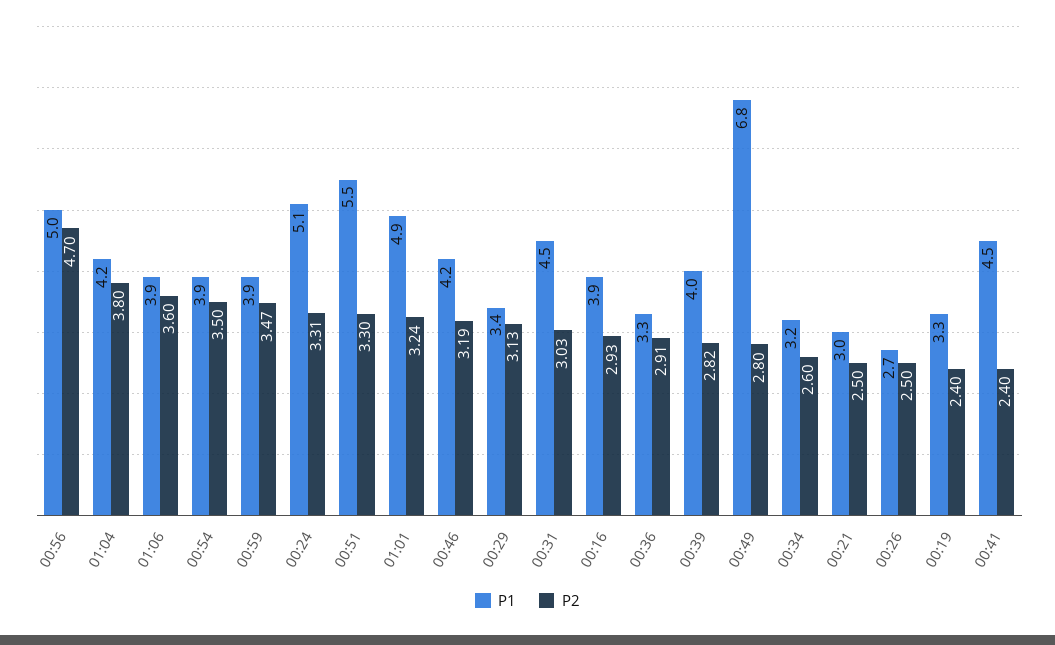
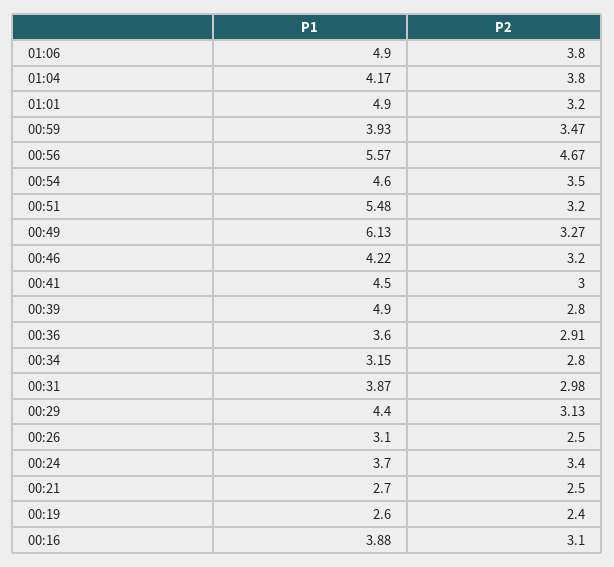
P1, 00:56: 5 -> 5.57
P2, 00:56: 4.7 -> 4.67
P1, 01:06: 3.9 -> 4.9
P2, 01:06: 3.6 -> 3.8
P1, 00:54: 3.9 -> 4.6
P1, 00:24: 5.1 -> 3.7
P2, 00:24: 3.31 -> 3.4
P2, 00:51: 3.3 -> 3.2
P2, 01:01: 3.24 -> 3.2
P2, 00:46: 3.19 -> 3.2
P1, 00:29: 3.4 -> 4.4
P1, 00:31: 4.5 -> 3.87
P2, 00:31: 3.03 -> 2.98
P2, 00:16: 2.93 -> 3.1
P1, 00:36: 3.3 -> 3.6
P1, 00:39: 4 -> 4.9
P2, 00:39: 2.82 -> 2.8
P1, 00:49: 6.8 -> 6.13
P2, 00:49: 2.8 -> 3.27
P2, 00:34: 2.6 -> 2.8
P1, 00:21: 3 -> 2.7
P1, 00:26: 2.7 -> 3.1
P1, 00:19: 3.3 -> 2.6
P2, 00:41: 2.4 -> 3

